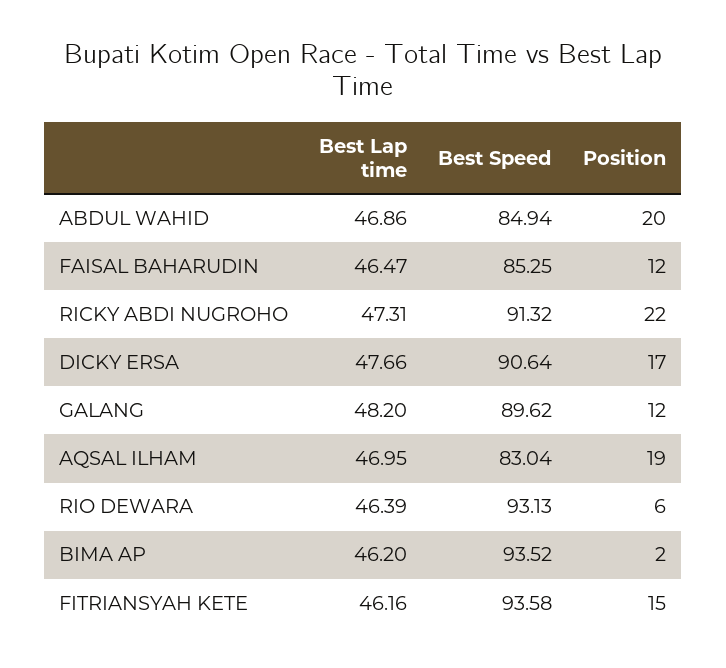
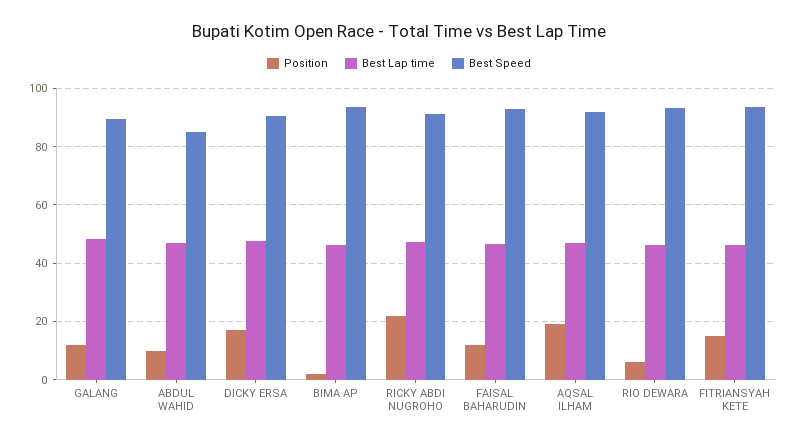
Position, ABDUL WAHID: 20 -> 10
Best Speed, FAISAL BAHARUDIN: 85.25 -> 92.5
Best Speed, AQSAL ILHAM: 83.04 -> 92.5

